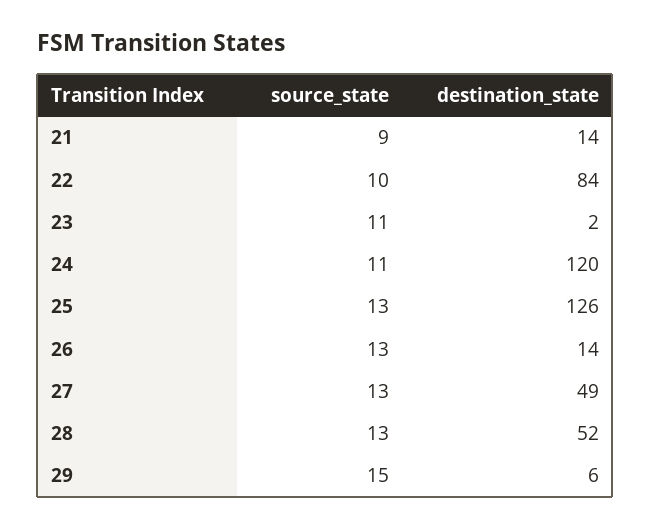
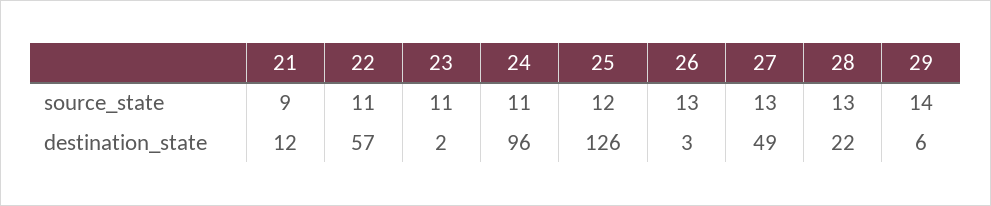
destination_state, 21: 14 -> 12
source_state, 22: 10 -> 11
destination_state, 22: 84 -> 57
destination_state, 24: 120 -> 96
source_state, 25: 13 -> 12
destination_state, 26: 14 -> 3
destination_state, 28: 52 -> 22
source_state, 29: 15 -> 14

